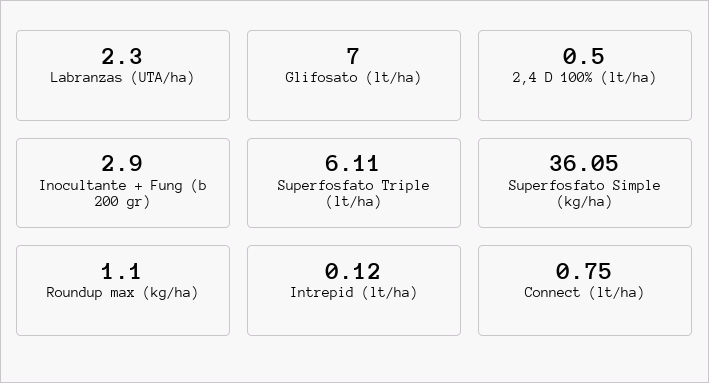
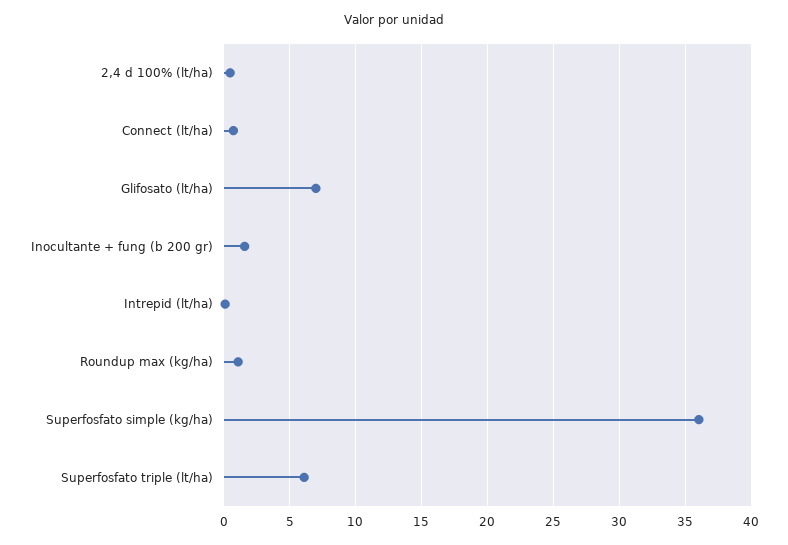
Labranzas (UTA/ha): 2.3 -> none
Inocultante + Fung (b 200 gr): 2.9 -> 1.5

